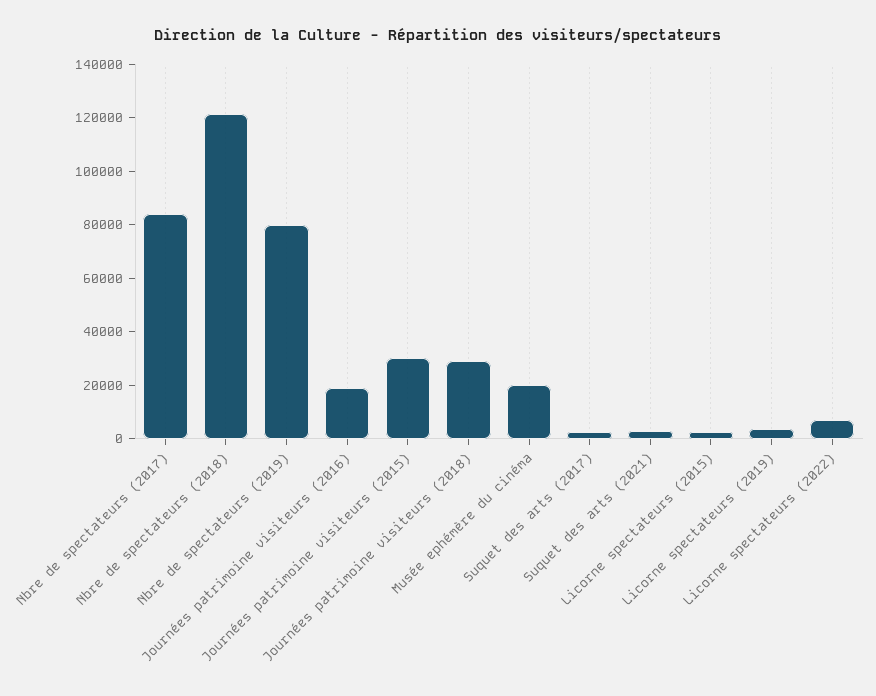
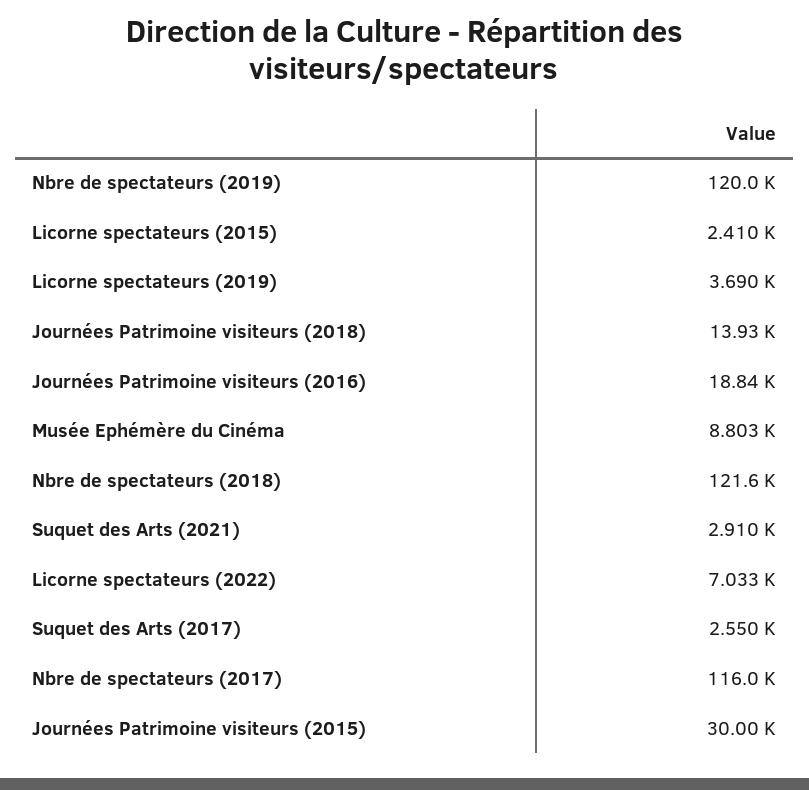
Nbre de spectateurs (2017): 85000 -> 116000
Nbre de spectateurs (2019): 80000 -> 120000
Journées patrimoine visiteurs (2018): 30000 -> 13930
Musée ephémère du cinéma: 20000 -> 8803

